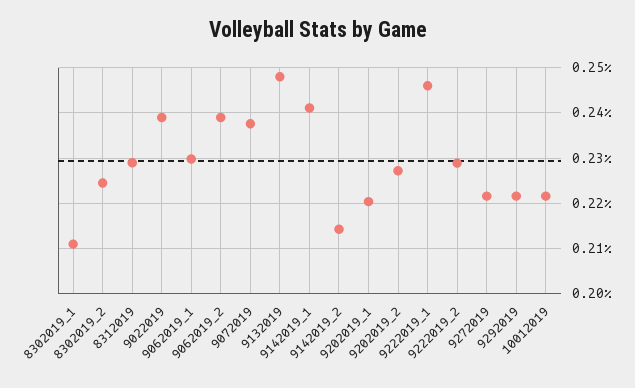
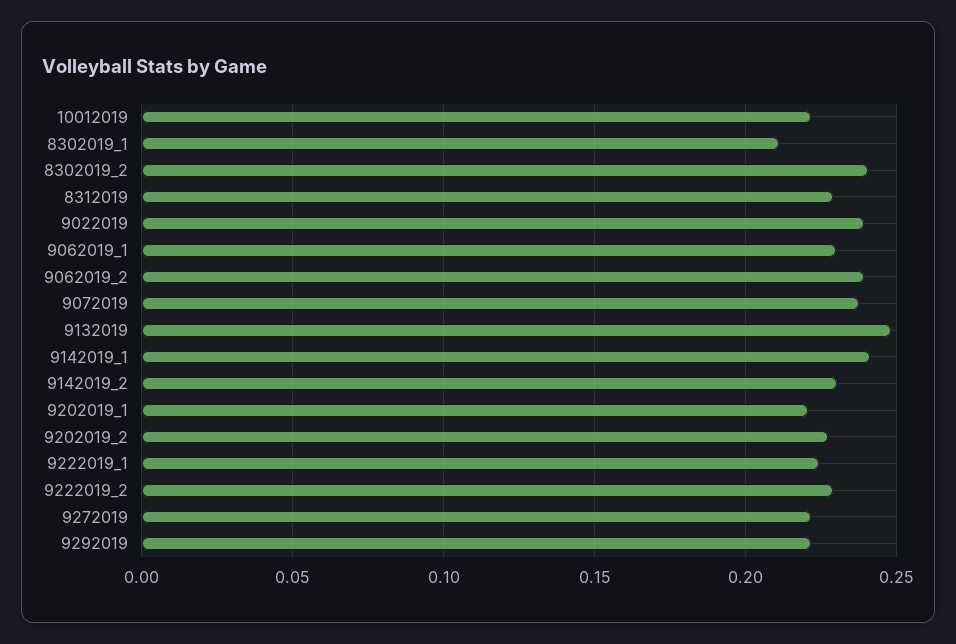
8302019_2: 0.224 -> 0.24
9142019_2: 0.214 -> 0.23
9222019_1: 0.246 -> 0.225

